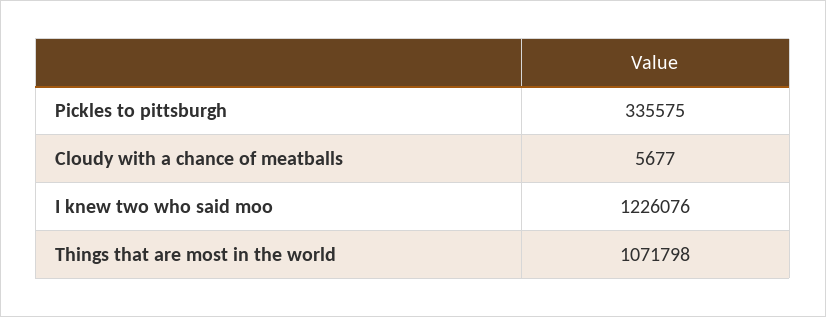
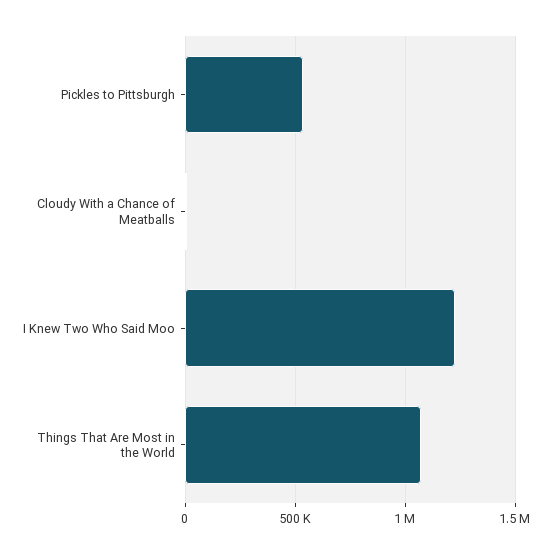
Pickles to pittsburgh: 335575 -> 550000

